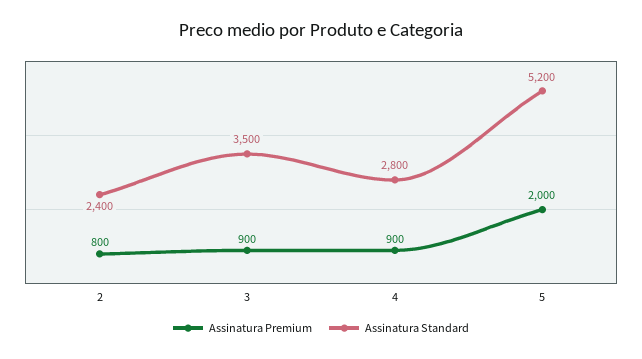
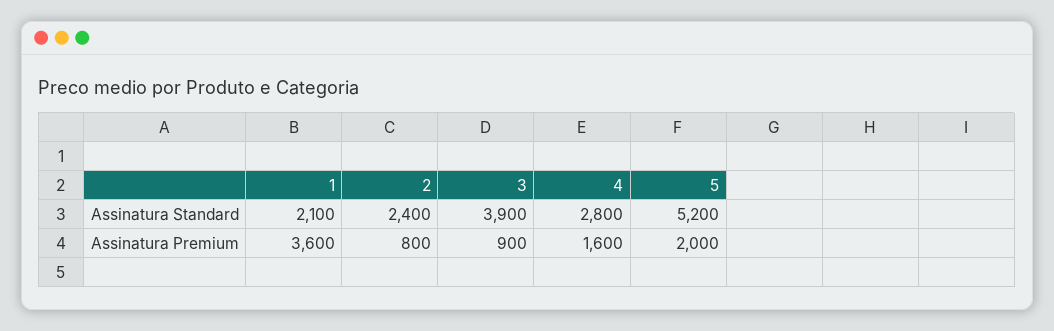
Assinatura Standard, 3: 3500 -> 3900
Assinatura Premium, 4: 900 -> 1600
Assinatura Standard, 1: none -> 2100
Assinatura Premium, 1: none -> 3600

